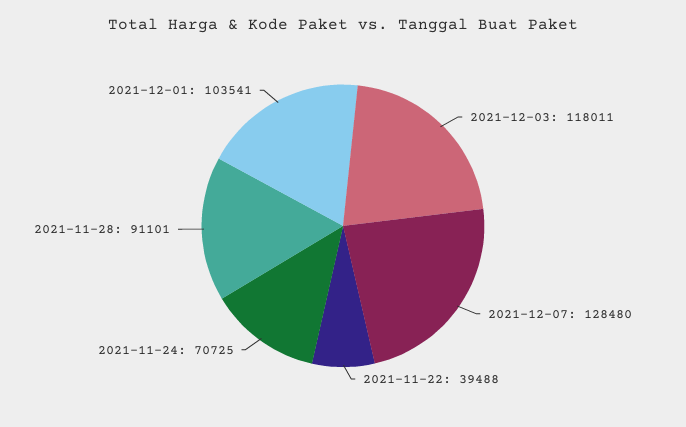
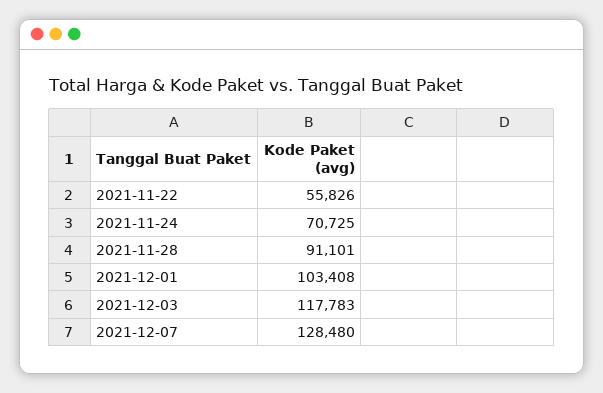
2021-12-03: 118011 -> 117783
2021-11-22: 39488 -> 55826
2021-12-01: 103541 -> 103408

